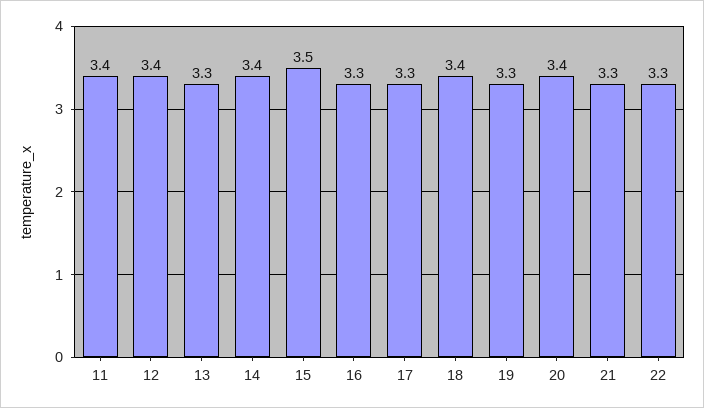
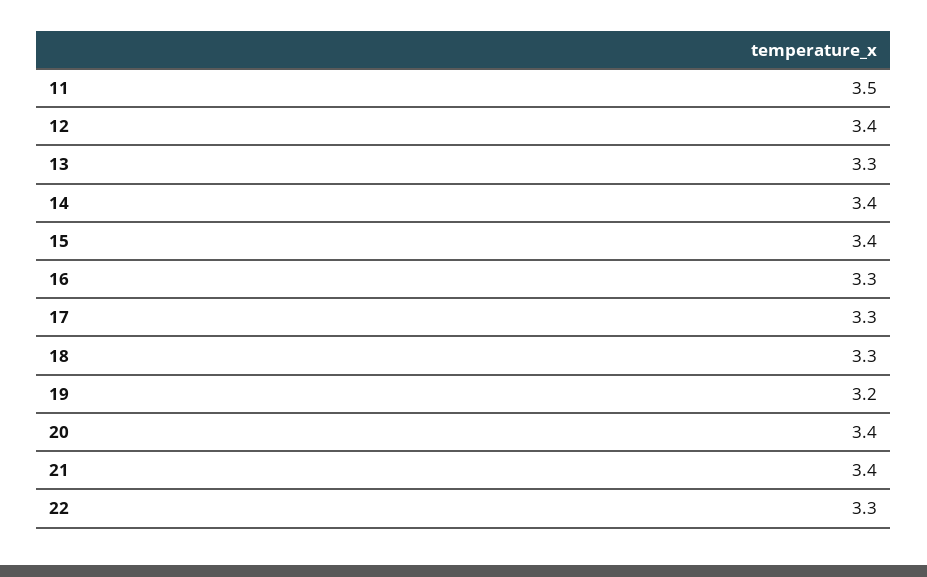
11: 3.4 -> 3.5
15: 3.5 -> 3.4
18: 3.4 -> 3.3
19: 3.3 -> 3.2
21: 3.3 -> 3.4

